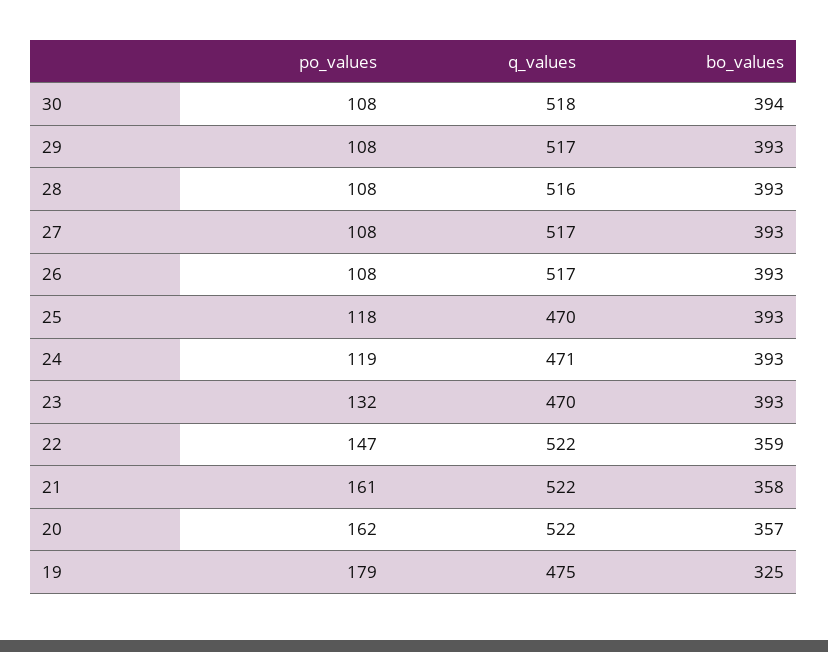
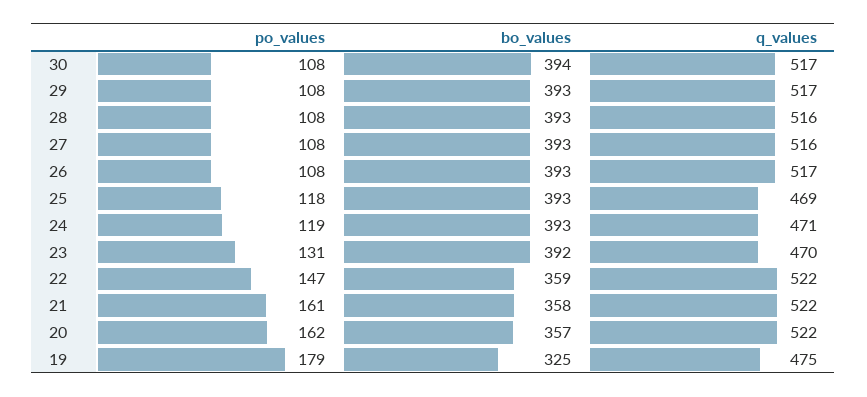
q_values, 30: 518 -> 517
q_values, 27: 517 -> 516
q_values, 25: 470 -> 469
po_values, 23: 132 -> 131
bo_values, 23: 393 -> 392

